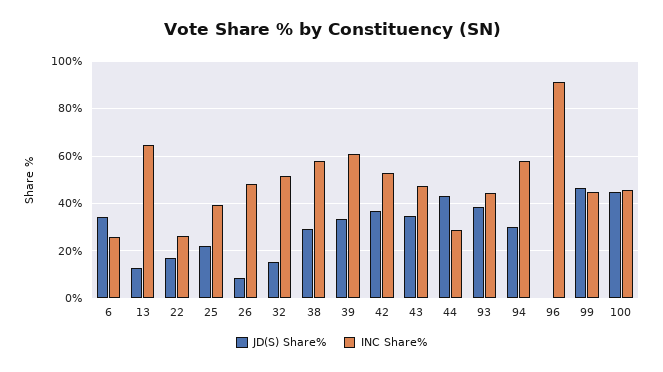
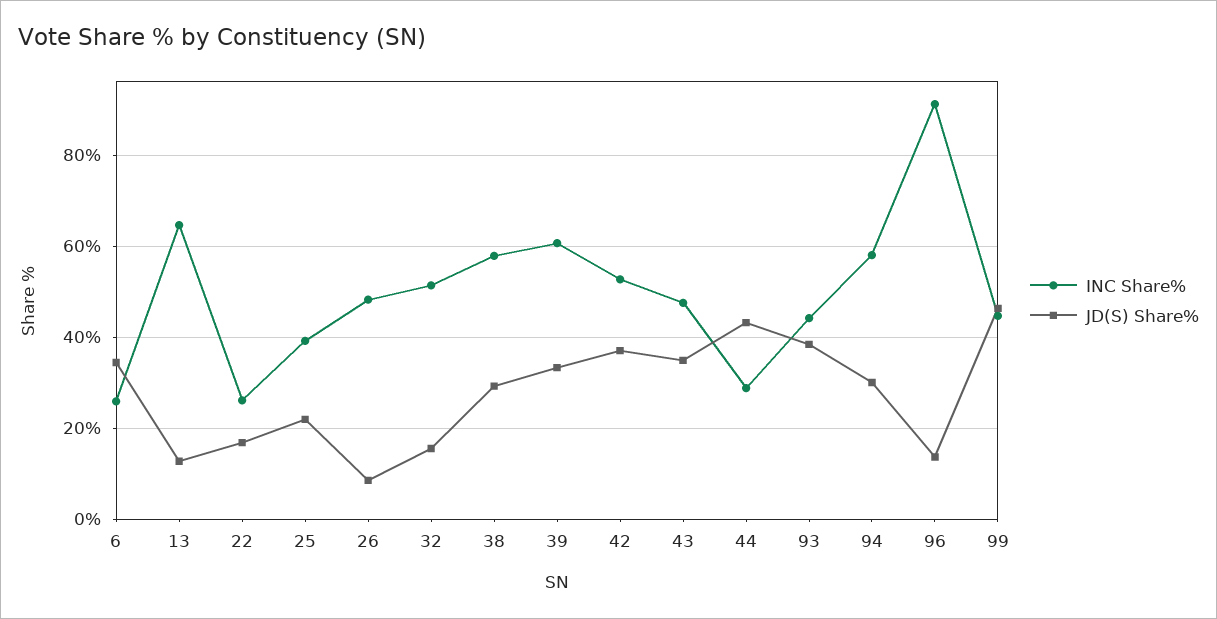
JD(S) Share%, 96: 0 -> 14
JD(S) Share%, 100: 45 -> none
INC Share%, 100: 45 -> none

